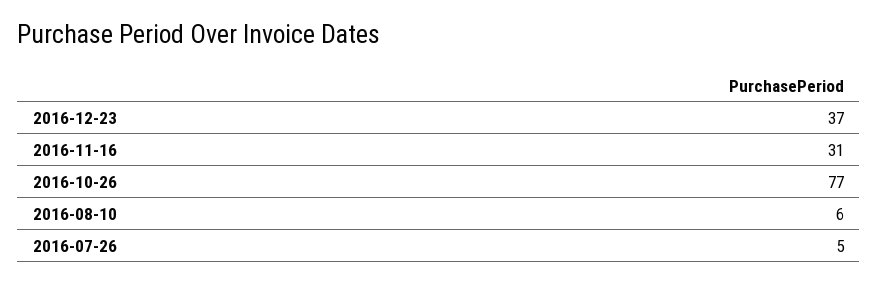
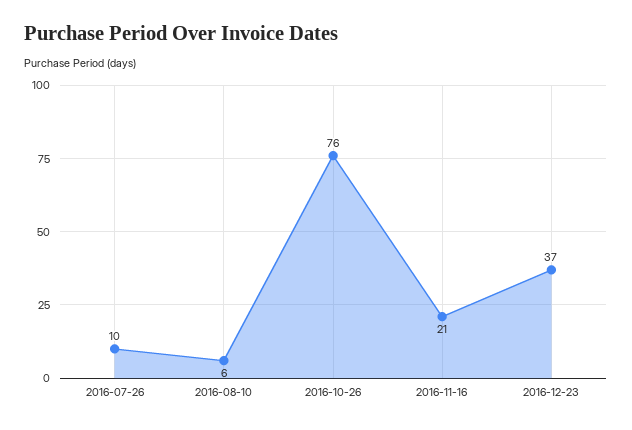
2016-11-16: 31 -> 21
2016-10-26: 77 -> 76
2016-07-26: 5 -> 10

